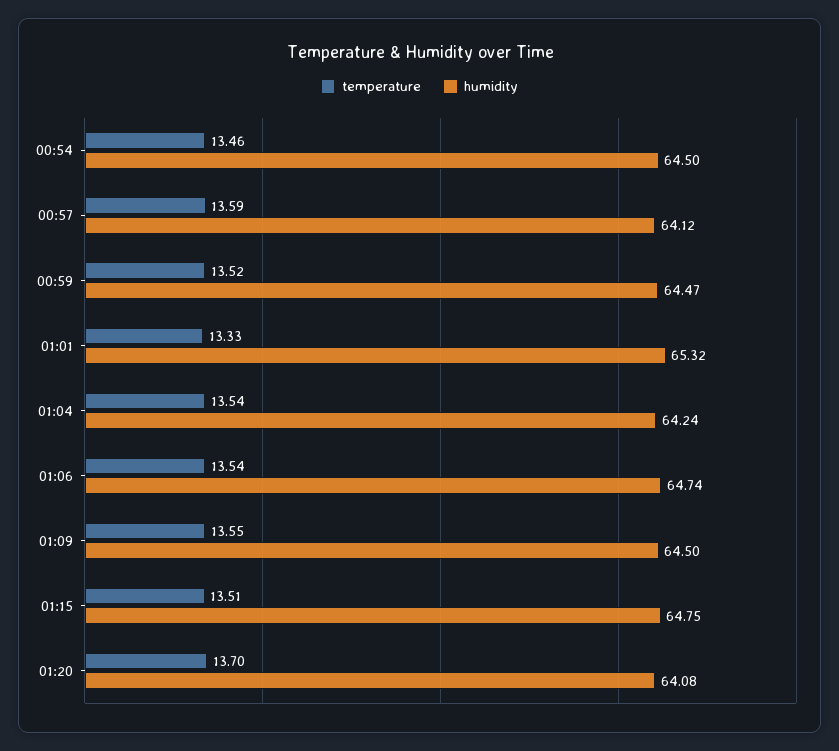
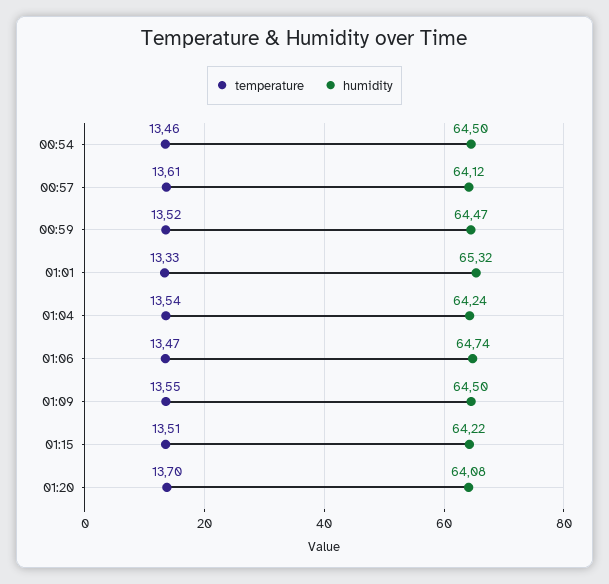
temperature, 00:57: 13.59 -> 13.61
temperature, 01:06: 13.54 -> 13.47
humidity, 01:15: 64.75 -> 64.22

